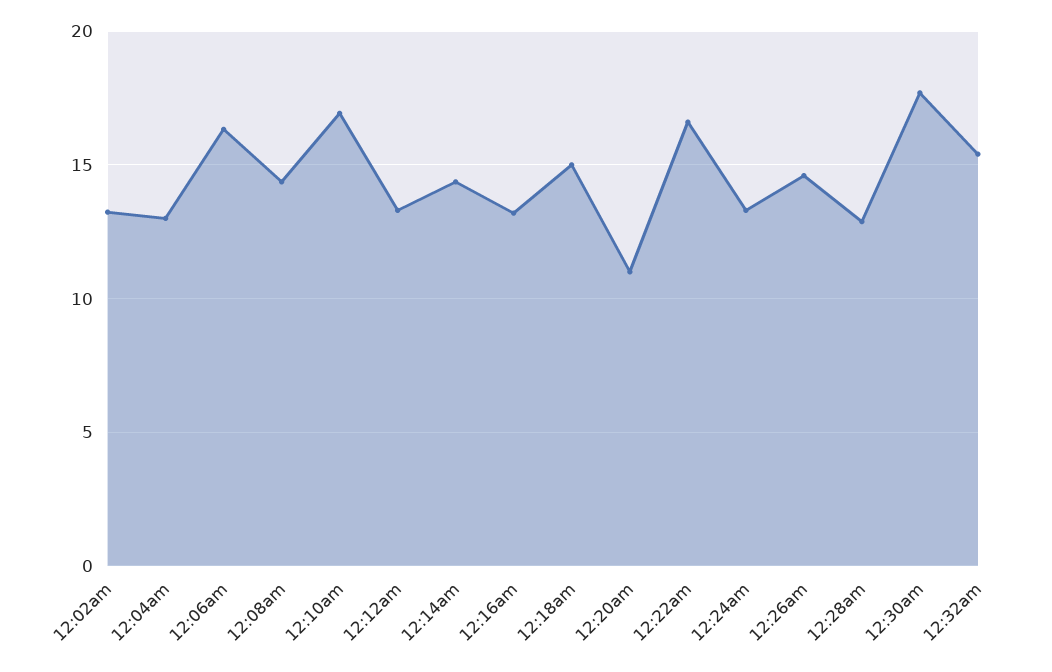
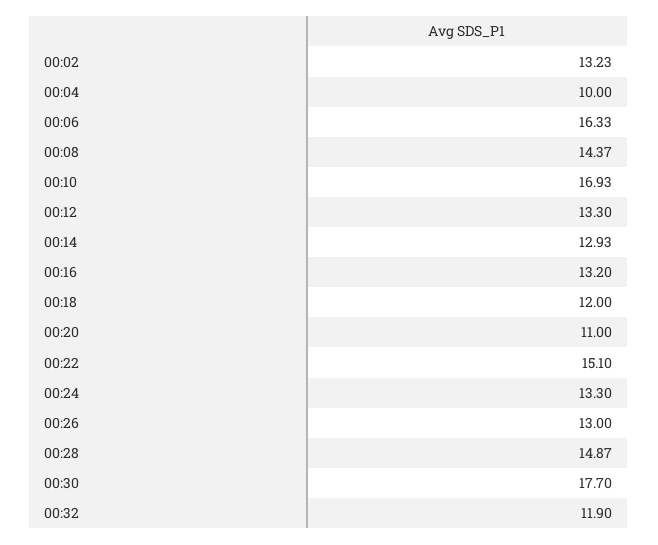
12:04am: 13 -> 10
12:14am: 14.5 -> 12.93
12:18am: 15 -> 12
12:22am: 16.5 -> 15.1
12:26am: 14.5 -> 13
12:28am: 13 -> 14.87
12:32am: 15.5 -> 11.9

